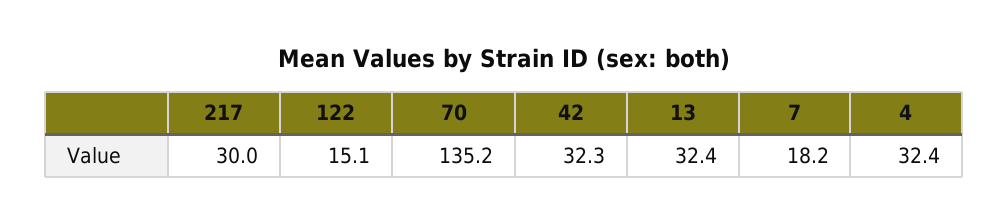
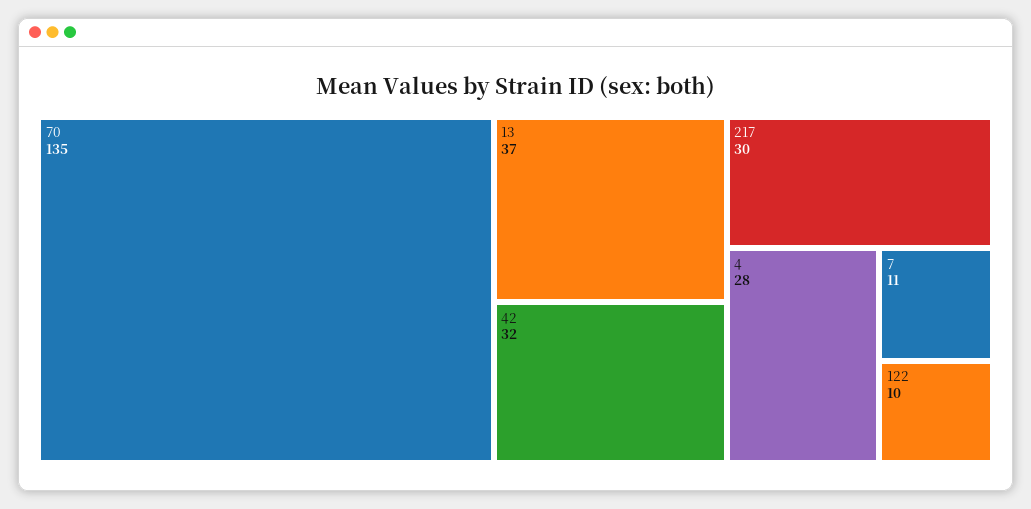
122: 15.1 -> 10
13: 32.4 -> 37
7: 18.2 -> 11
4: 32.4 -> 28

